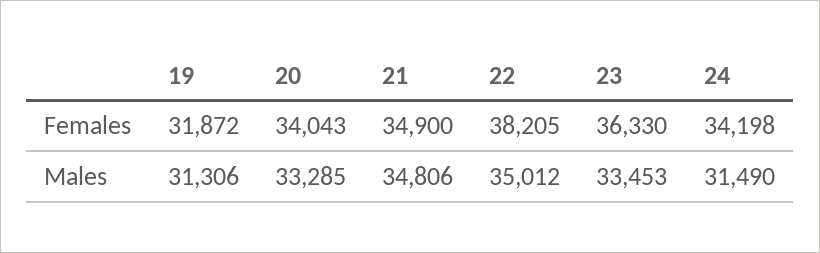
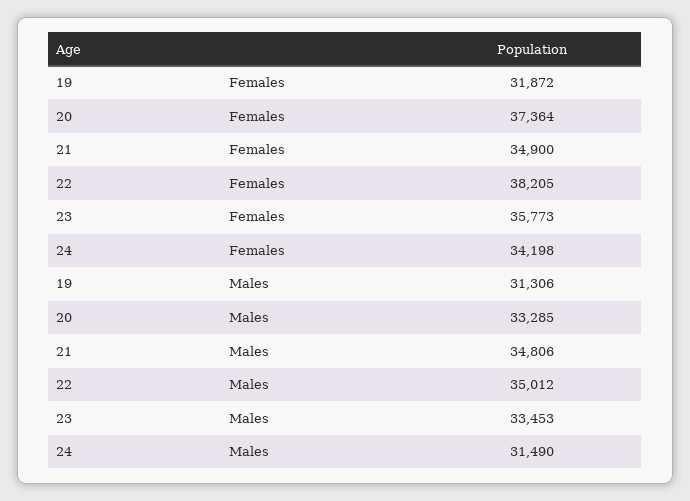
20, Females: 34043 -> 37364
23, Females: 36330 -> 35773

